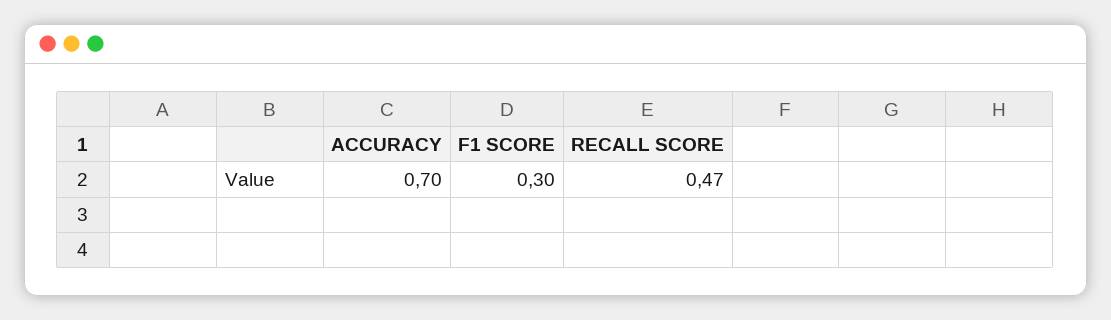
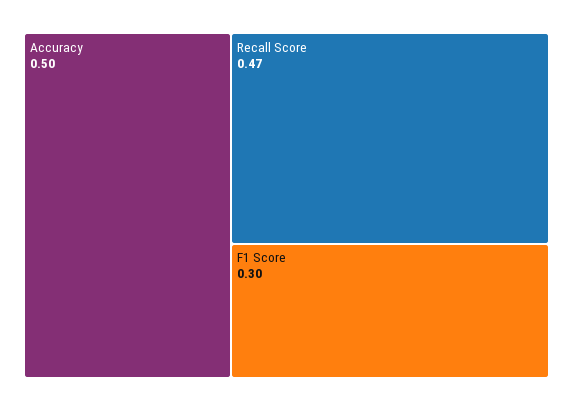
ACCURACY: 0.7 -> 0.5

